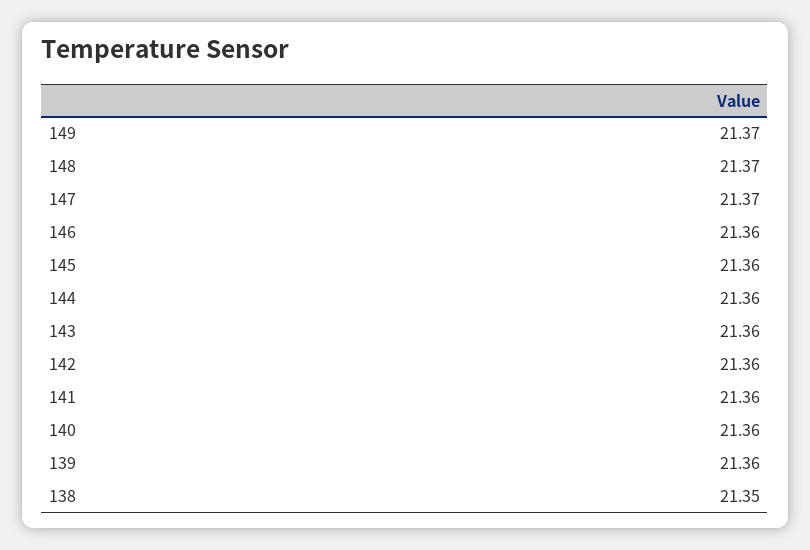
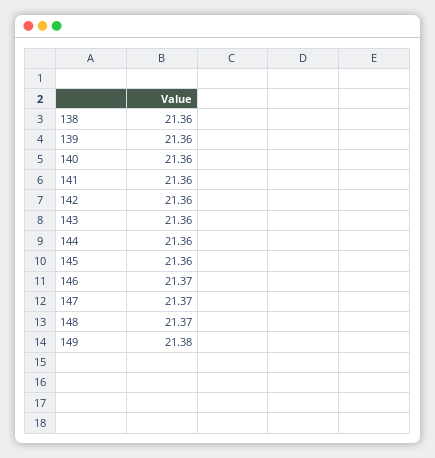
149: 21.37 -> 21.38
146: 21.36 -> 21.37
138: 21.35 -> 21.36

